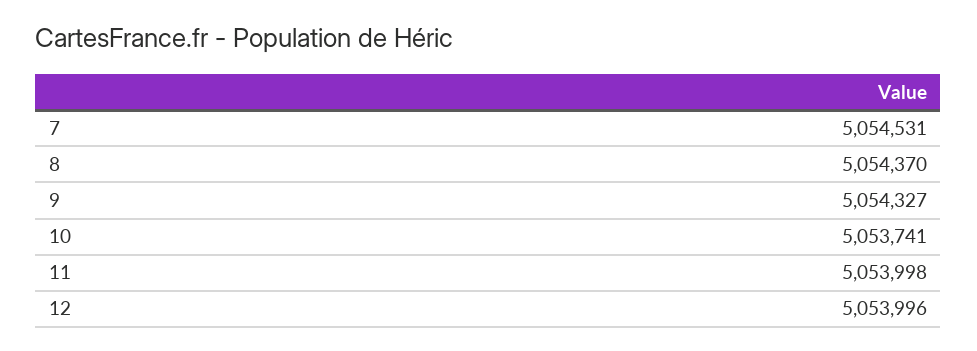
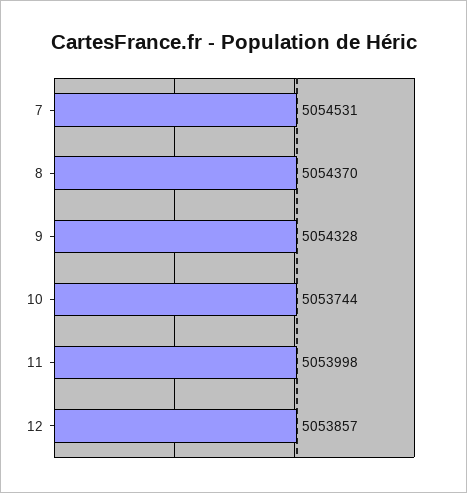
9: 5054327 -> 5054328
10: 5053741 -> 5053744
12: 5053996 -> 5053857

